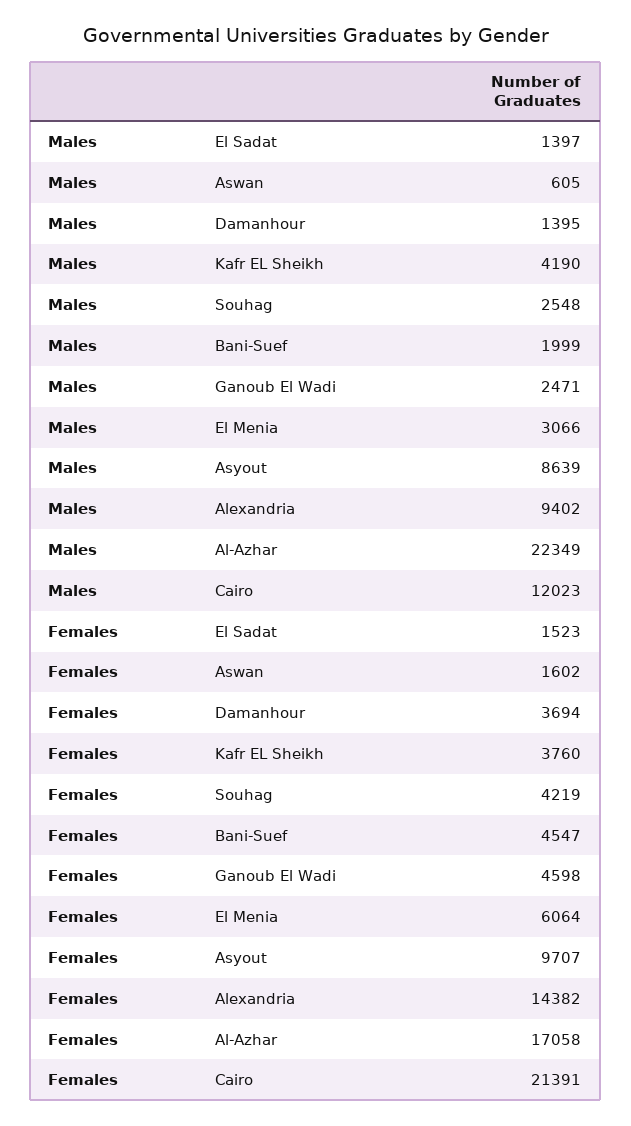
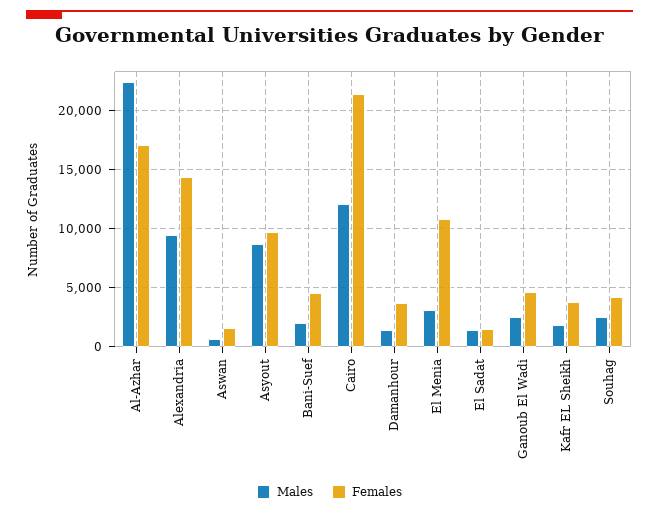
Males, Kafr EL Sheikh: 4190 -> 2000
Females, El Menia: 6064 -> 11000

